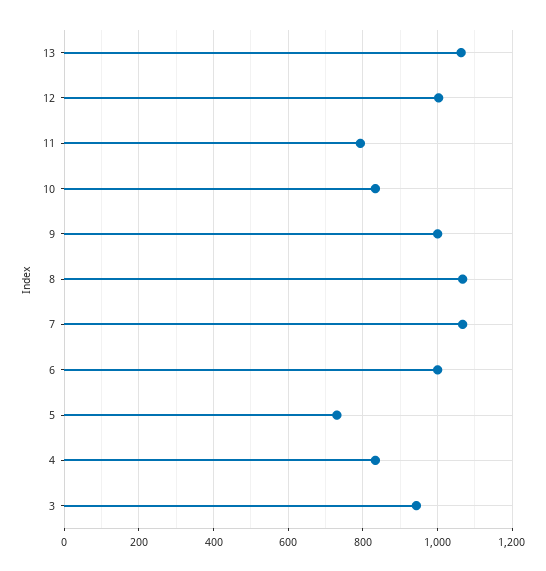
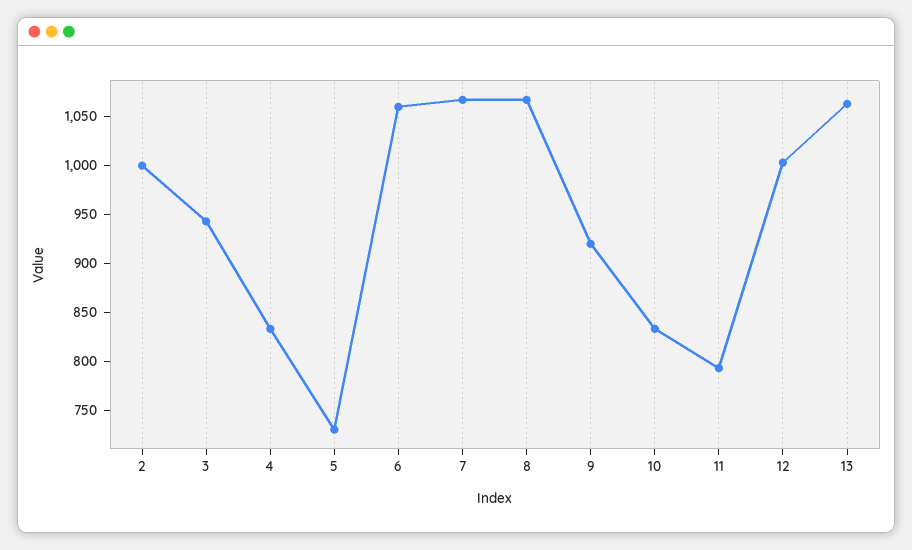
9: 1000 -> 920
6: 1000 -> 1060
2: none -> 1000

